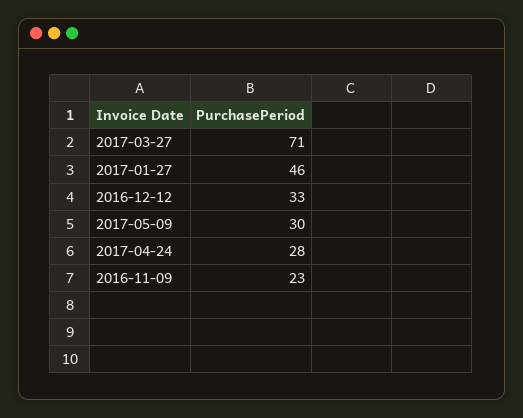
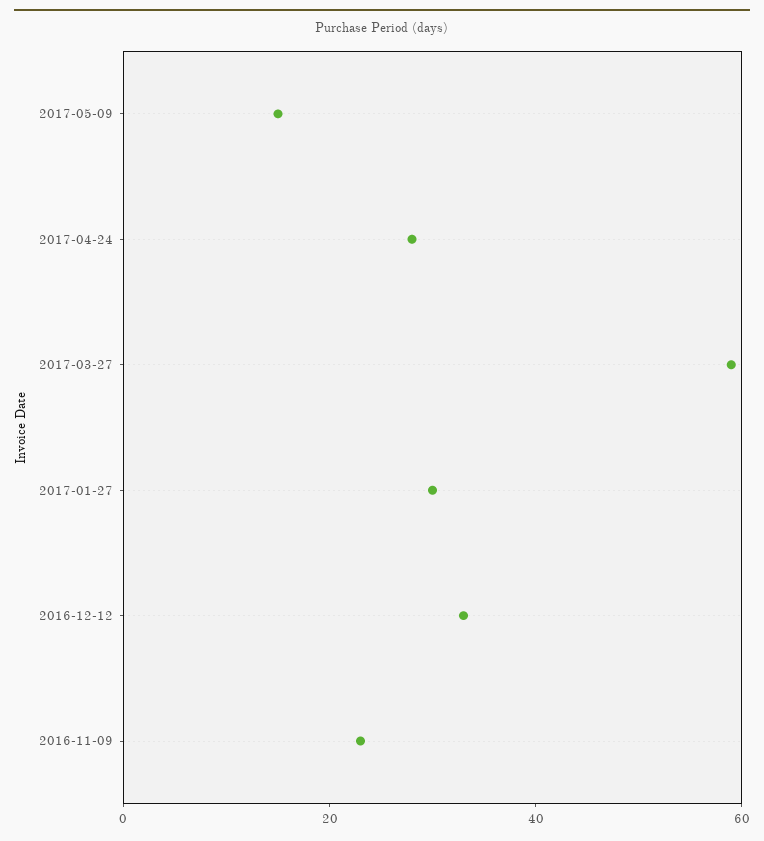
2017-03-27: 71 -> 60
2017-01-27: 46 -> 30
2017-05-09: 30 -> 15

